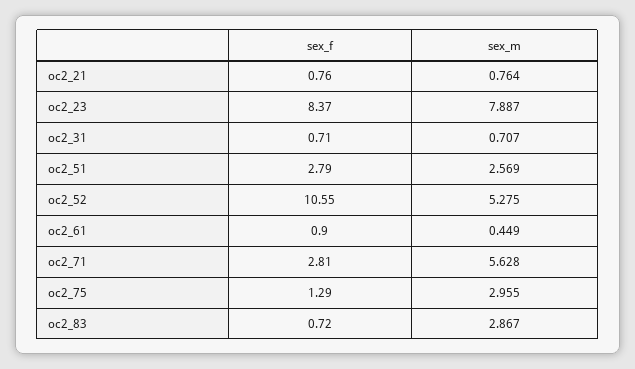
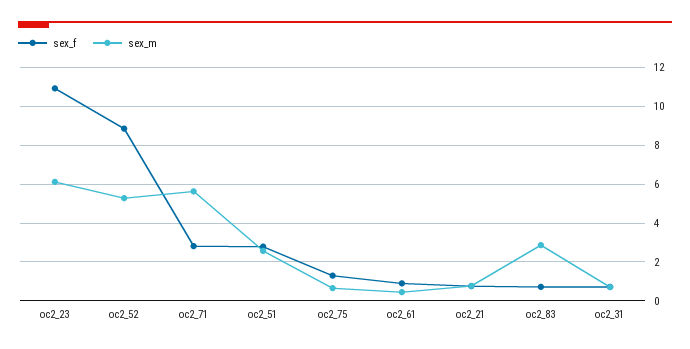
sex_f, oc2_23: 8.37 -> 11
sex_m, oc2_23: 7.887 -> 6
sex_f, oc2_52: 10.55 -> 9
sex_m, oc2_75: 2.955 -> 0.5

